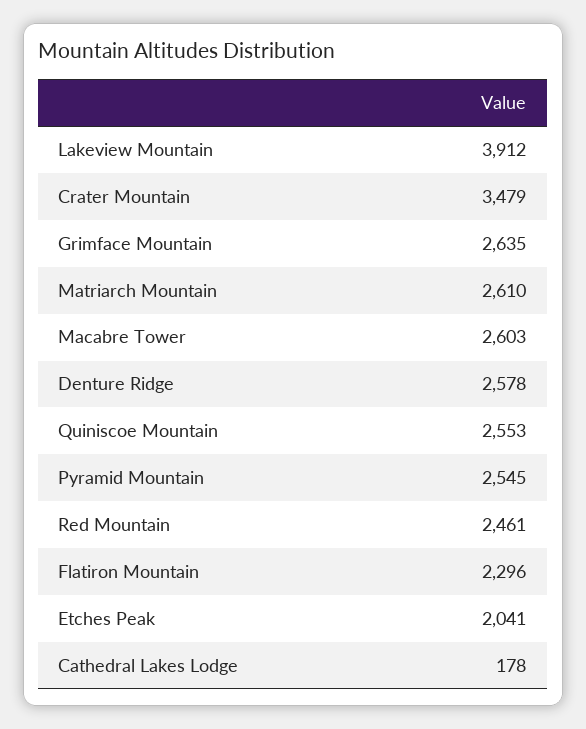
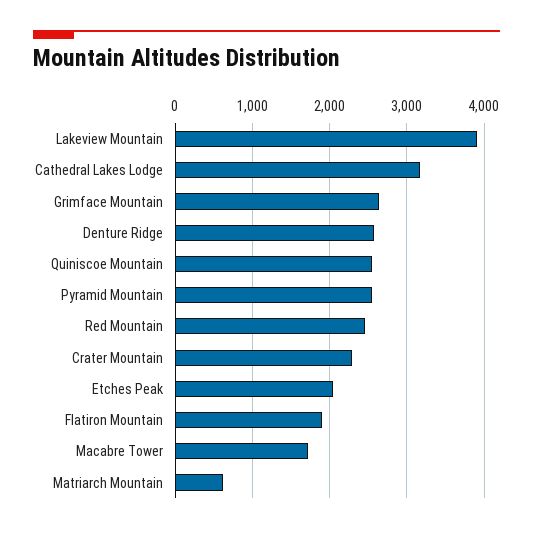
Crater Mountain: 3479 -> 2300
Matriarch Mountain: 2610 -> 600
Macabre Tower: 2603 -> 1700
Flatiron Mountain: 2296 -> 1900
Cathedral Lakes Lodge: 178 -> 3200

